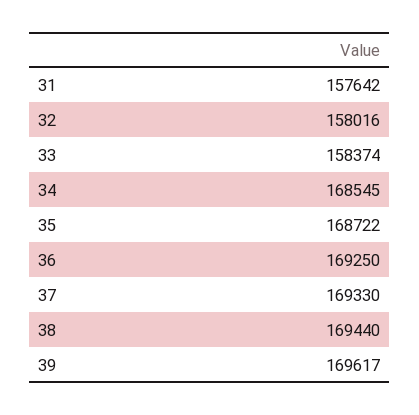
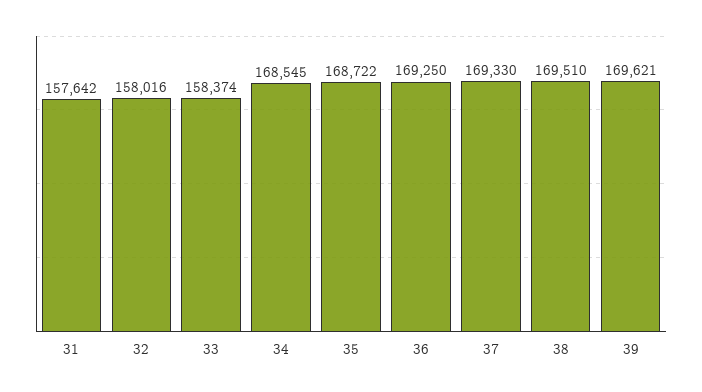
38: 169440 -> 169510
39: 169617 -> 169621

